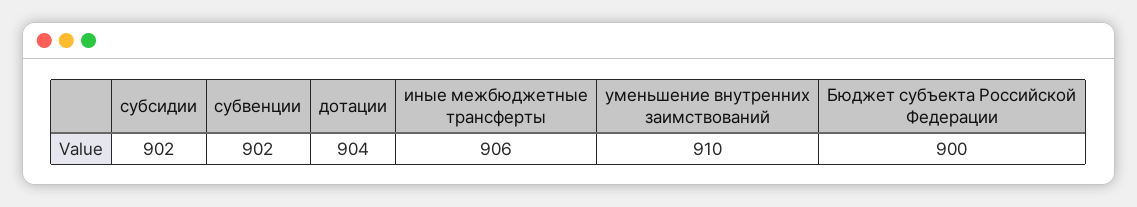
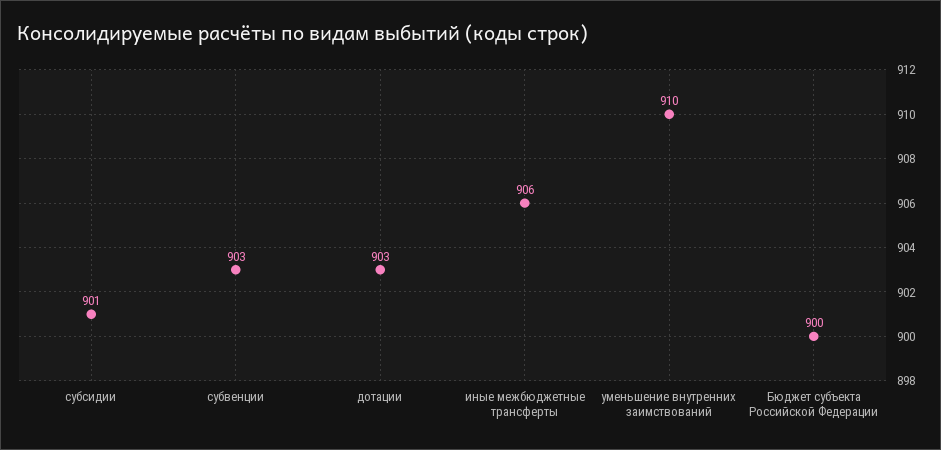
субсидии: 902 -> 901
субвенции: 902 -> 903
дотации: 904 -> 903

